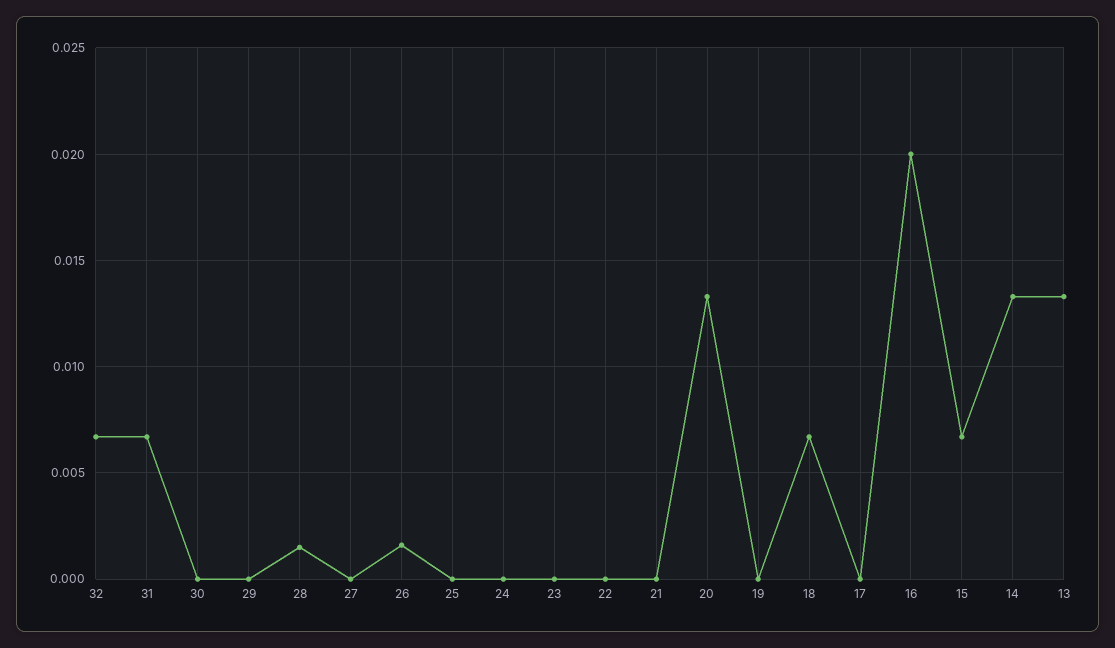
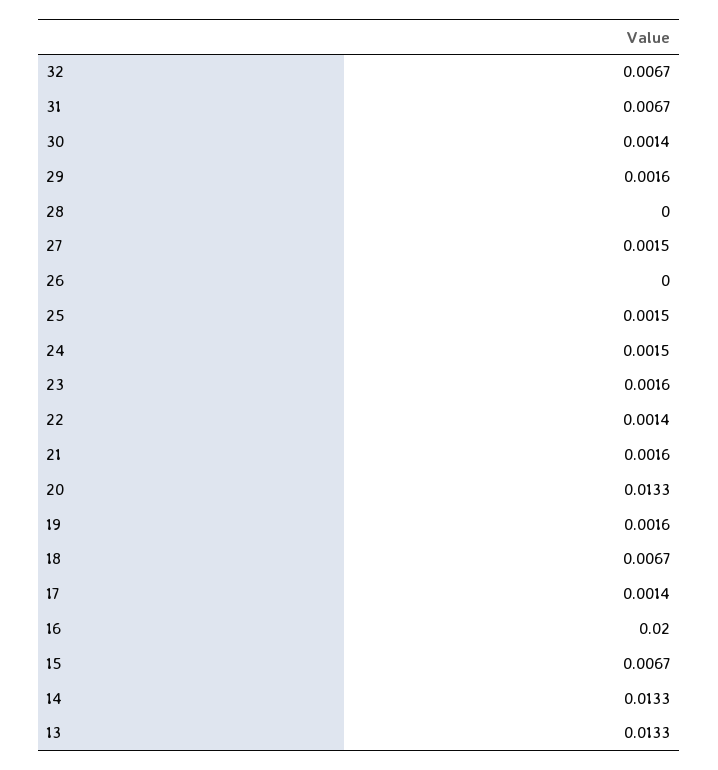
30: 0 -> 0.0014
29: 0 -> 0.0016
28: 0.0015 -> 0
27: 0 -> 0.0015
26: 0.0015 -> 0
25: 0 -> 0.0015
24: 0 -> 0.0015
23: 0 -> 0.0016
22: 0 -> 0.0014
21: 0 -> 0.0016
19: 0 -> 0.0016
17: 0 -> 0.0014

